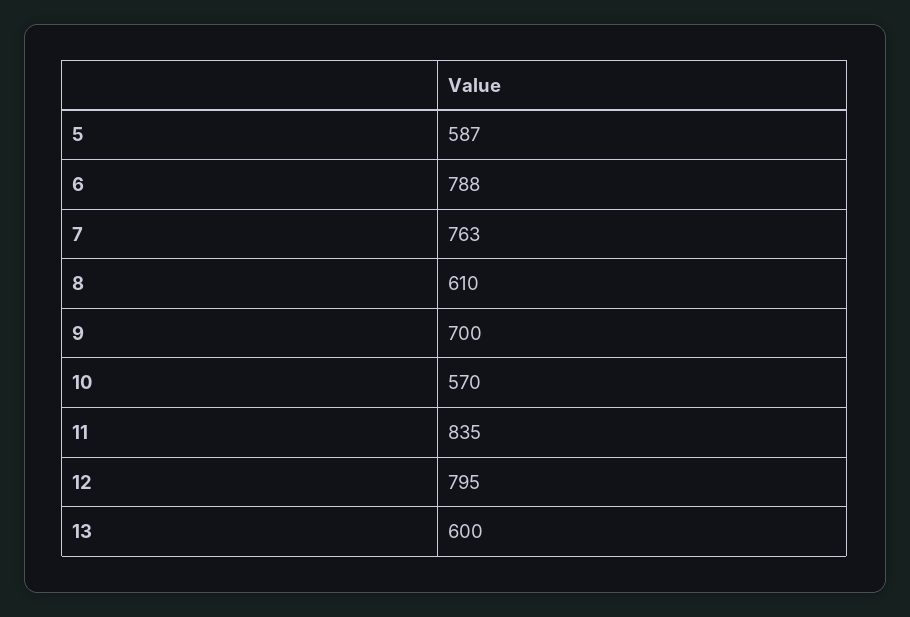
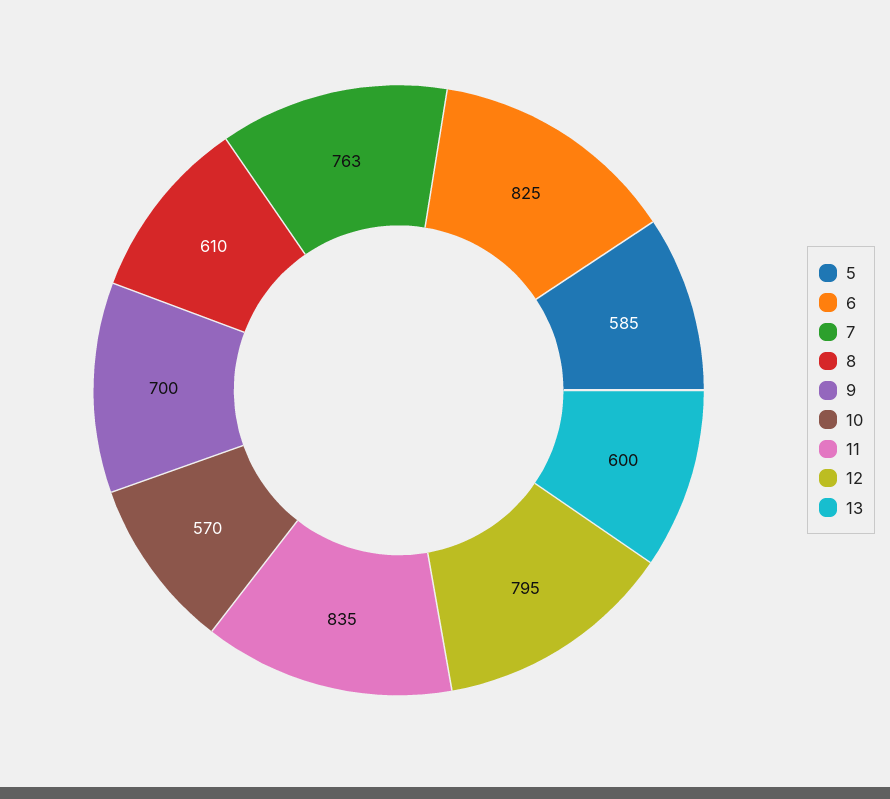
5: 587 -> 585
6: 788 -> 825

